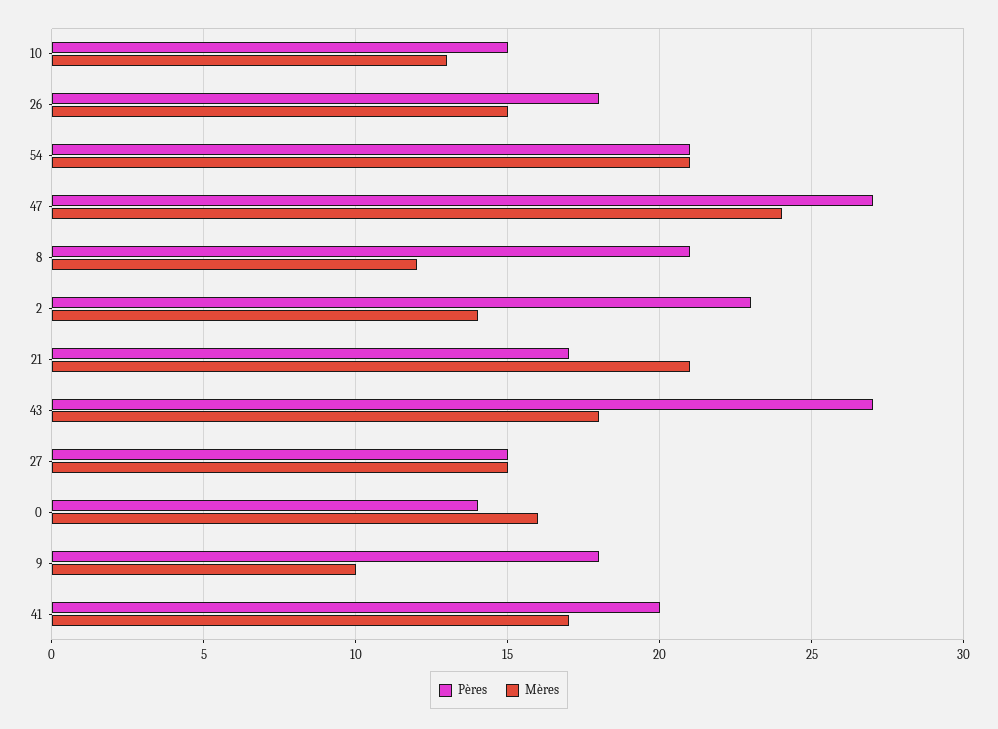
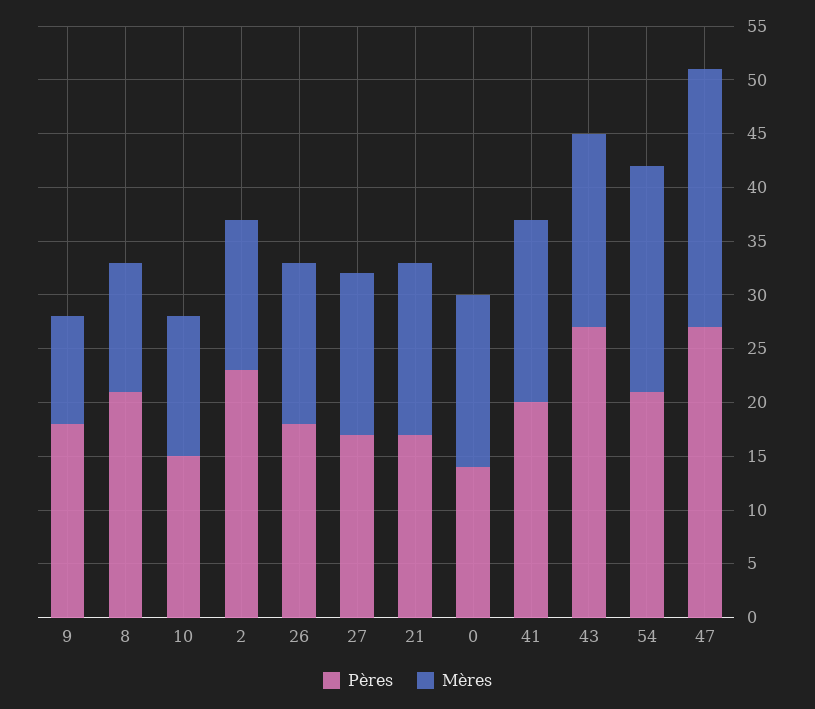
Mères, 21: 21 -> 16
Pères, 27: 15 -> 17

